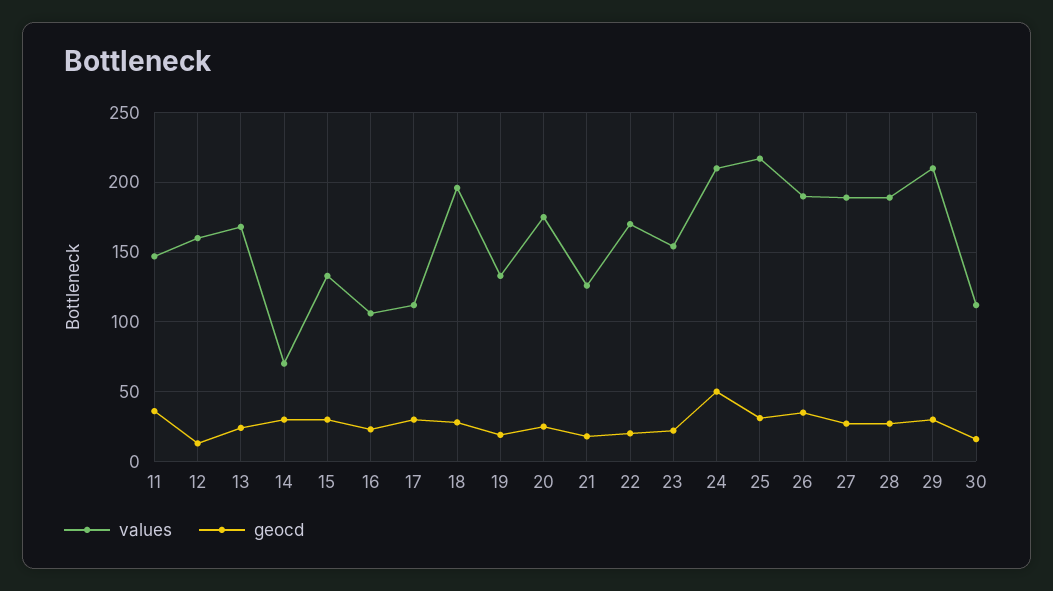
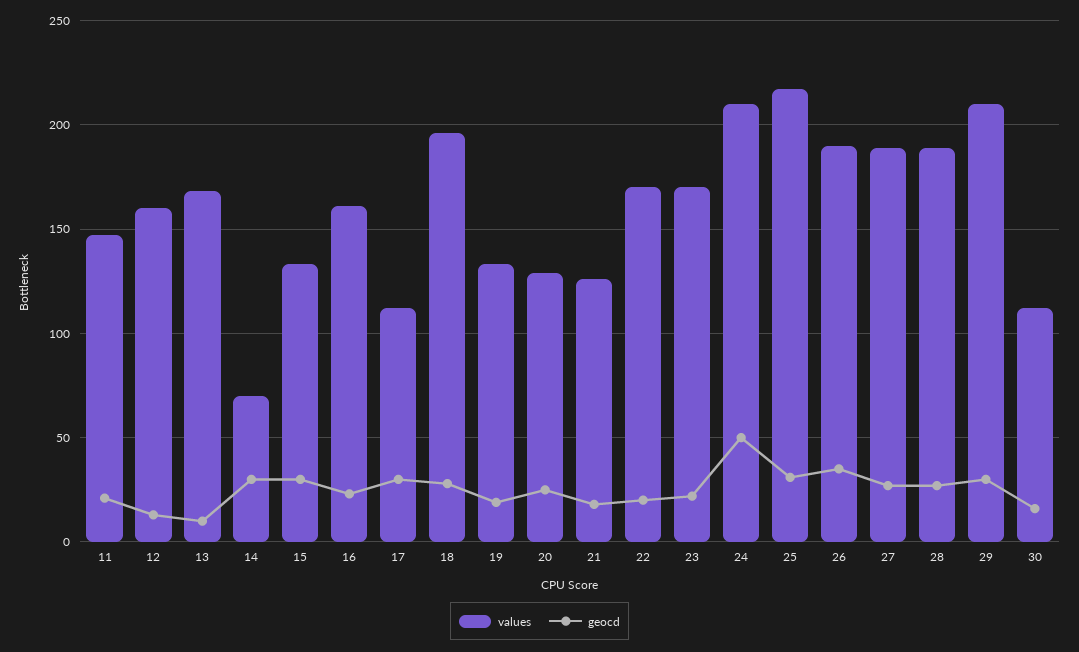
geocd, 11: 35 -> 20
geocd, 13: 25 -> 10
values, 16: 105 -> 160
values, 20: 175 -> 130
values, 23: 155 -> 170

